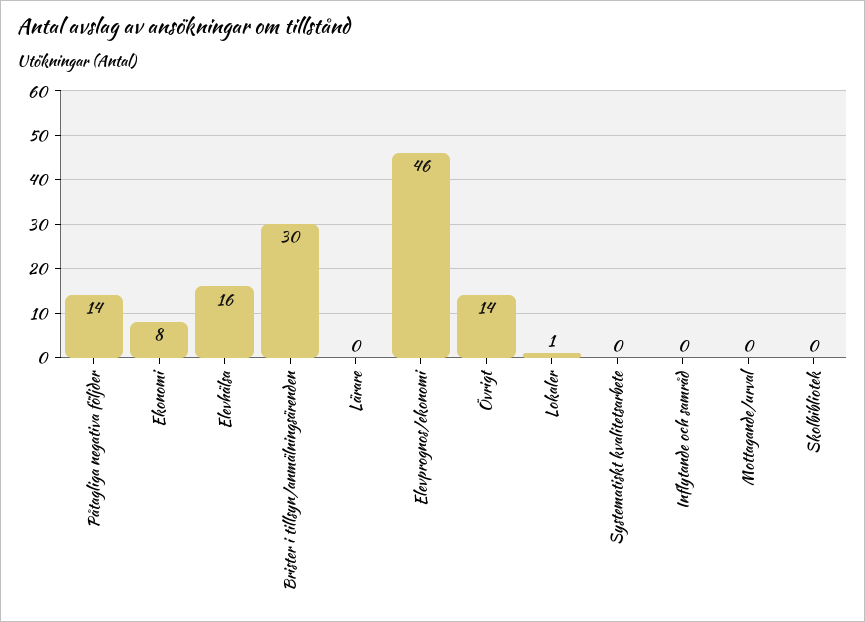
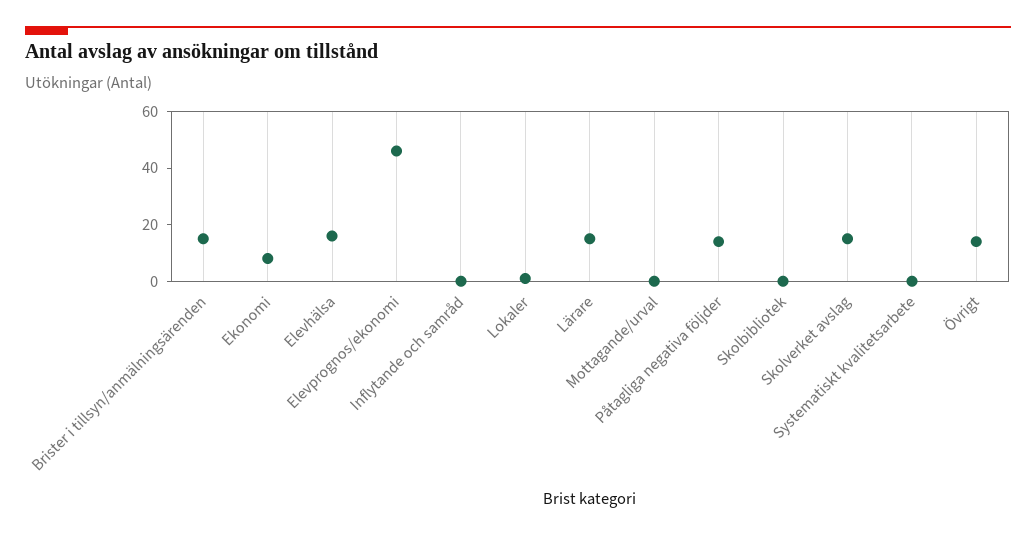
Brister i tillsyn/anmälningsärenden: 30 -> 15
Lärare: 0 -> 15
Skolverket avslag: none -> 15

